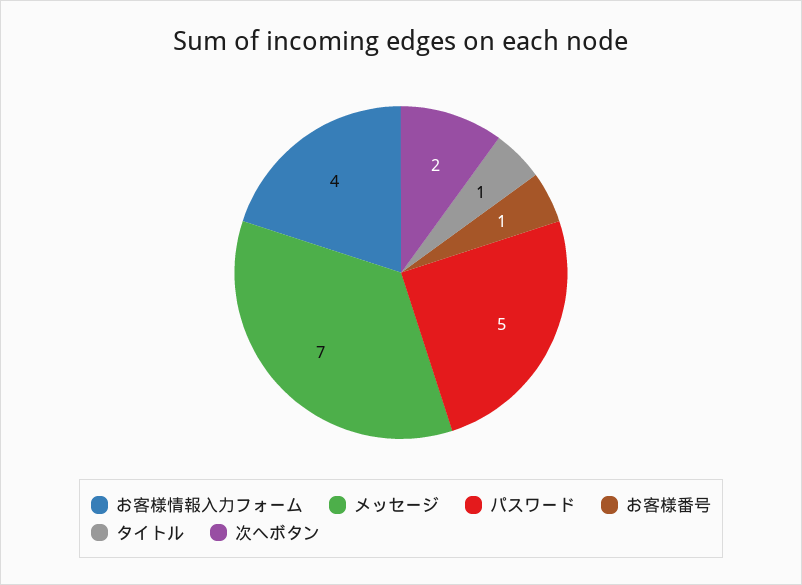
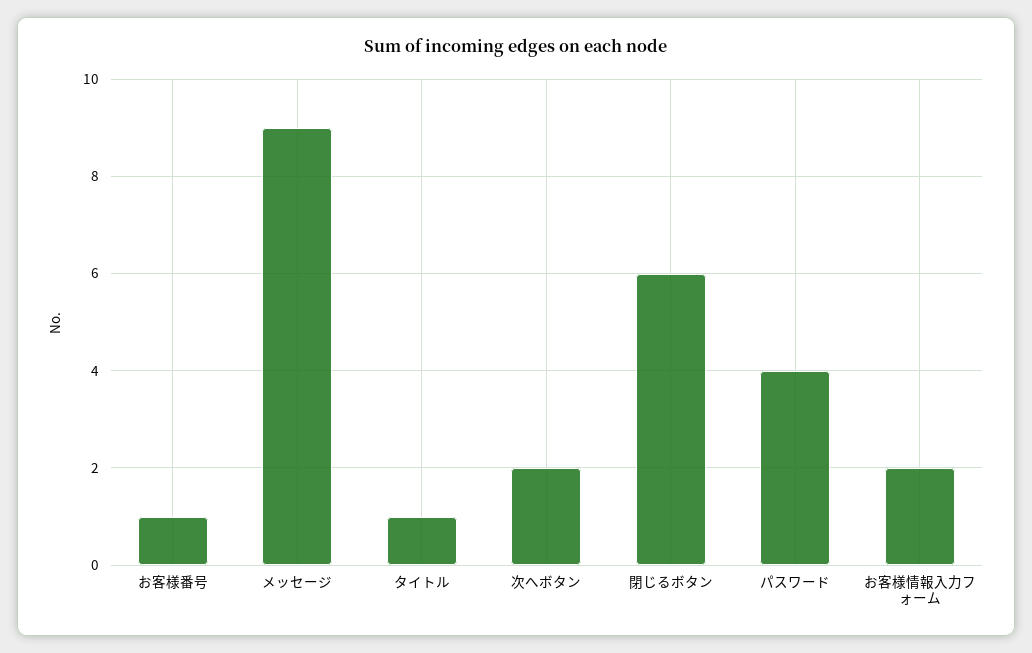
お客様情報入力フォーム: 4 -> 2
メッセージ: 7 -> 9
パスワード: 5 -> 4
閉じるボタン: none -> 6

